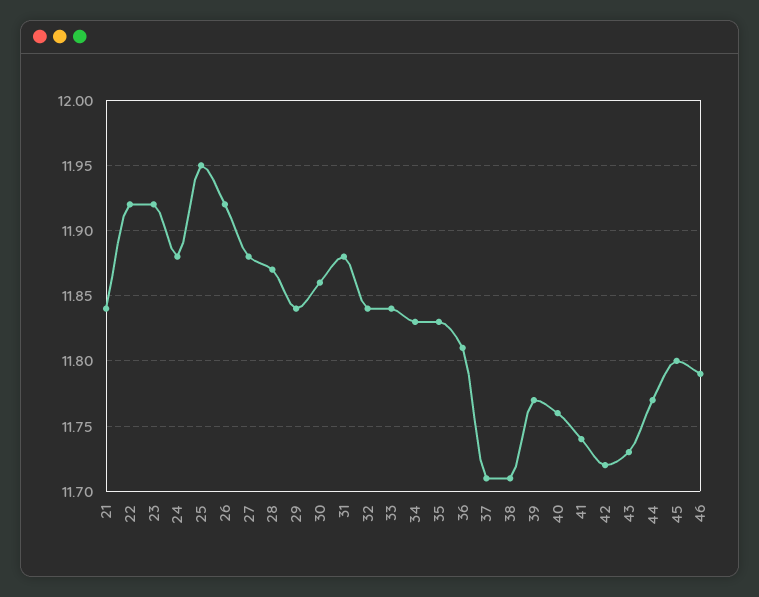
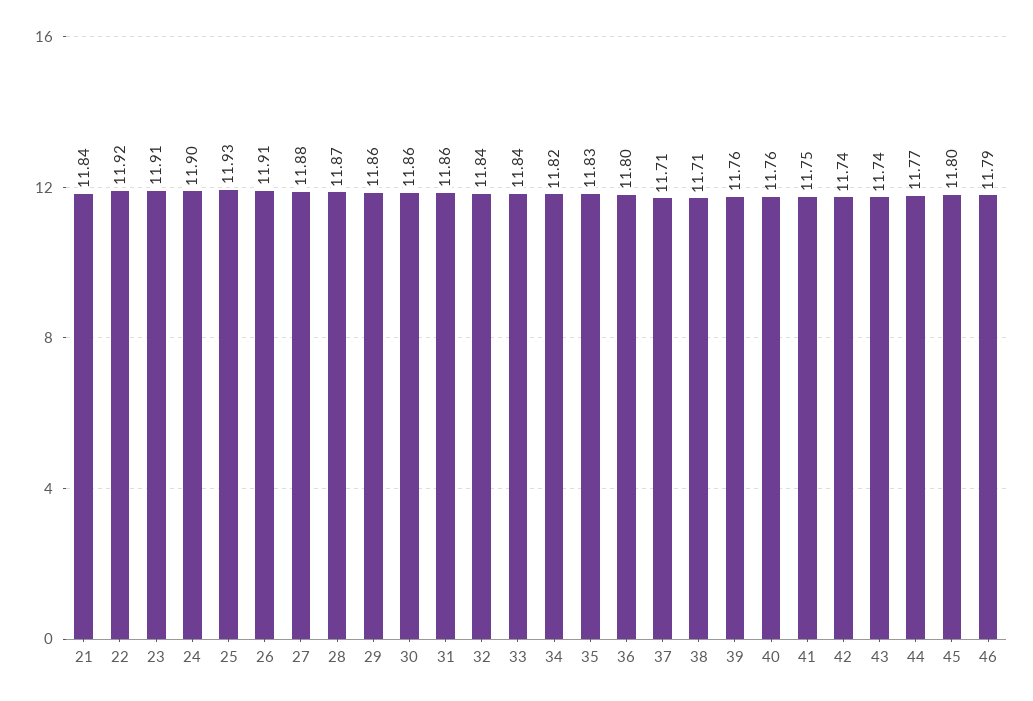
23: 11.92 -> 11.91
24: 11.88 -> 11.9
25: 11.95 -> 11.93
26: 11.92 -> 11.91
29: 11.84 -> 11.86
31: 11.88 -> 11.86
34: 11.83 -> 11.82
36: 11.81 -> 11.8
39: 11.77 -> 11.76
41: 11.74 -> 11.75
42: 11.72 -> 11.74
43: 11.73 -> 11.74

